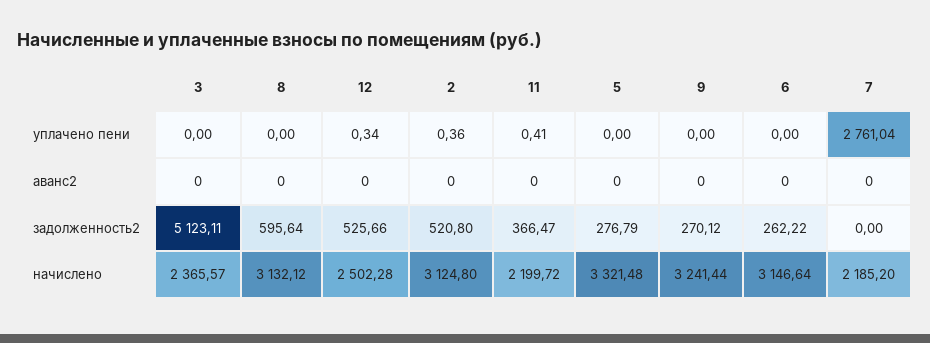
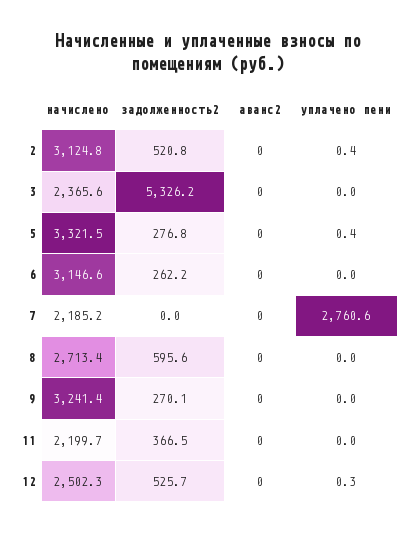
11, уплачено пени: 0.41 -> 0
5, уплачено пени: 0 -> 0.4
7, уплачено пени: 2761.04 -> 2760.6
3, задолженность2: 5123.11 -> 5326.2
8, начислено: 3132.12 -> 2713.4

